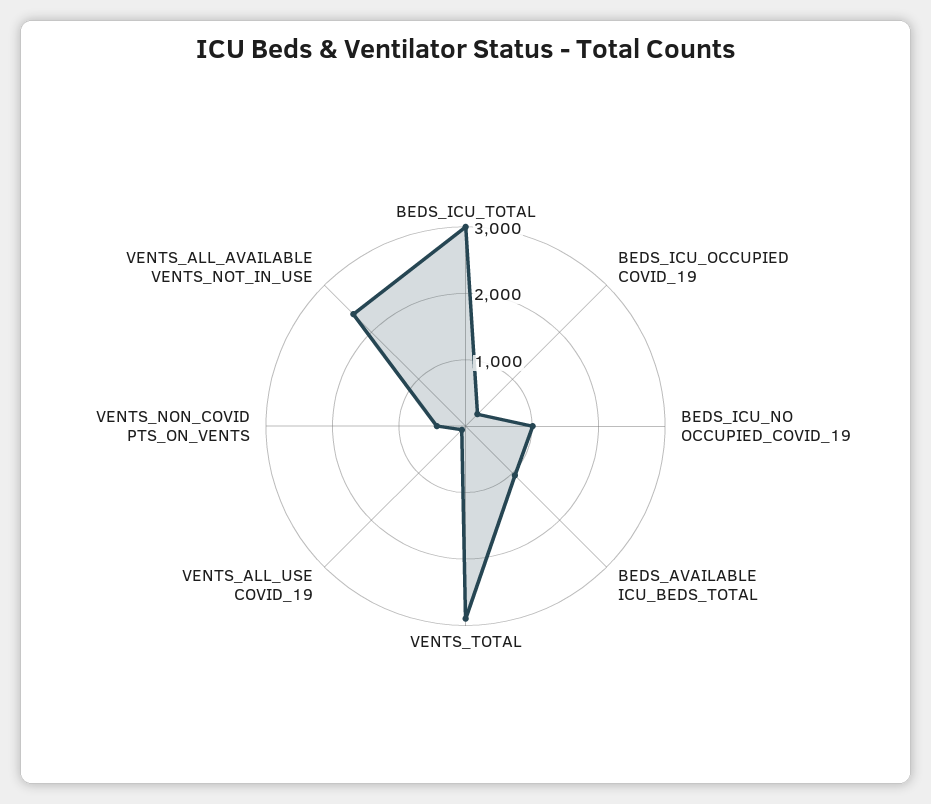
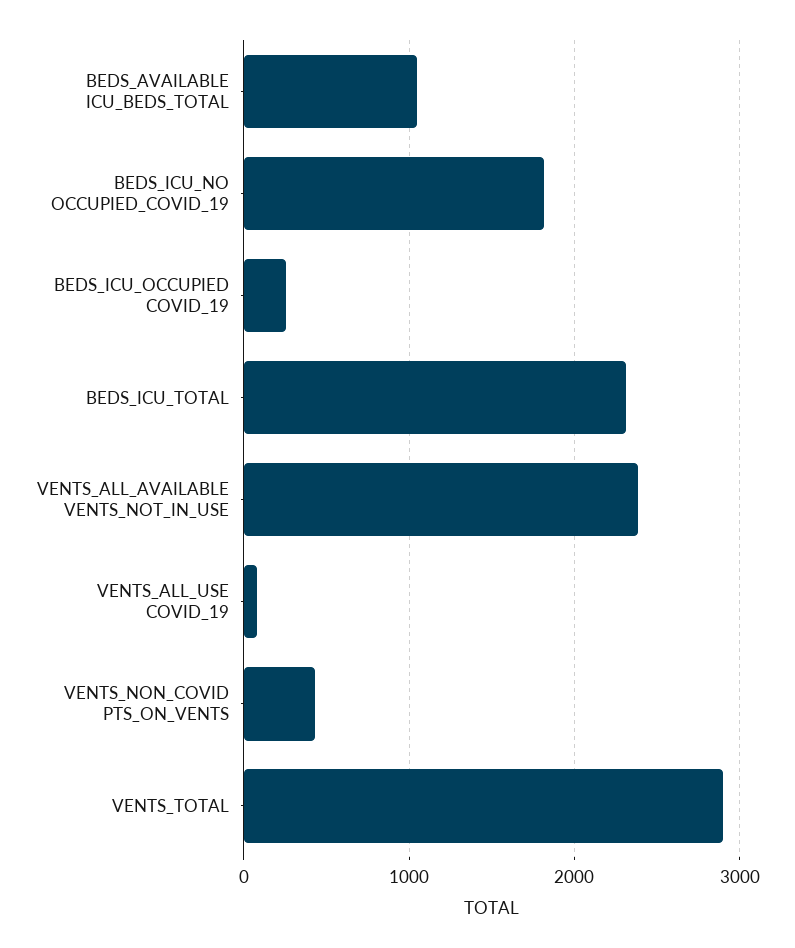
BEDS_ICU_TOTAL: 3000 -> 2300
BEDS_ICU_NO OCCUPIED_COVID_19: 1000 -> 1800

